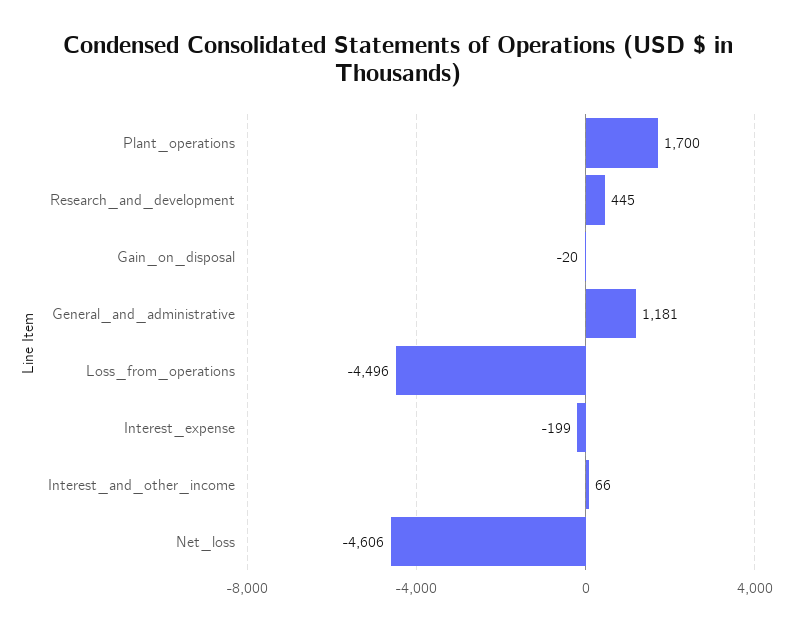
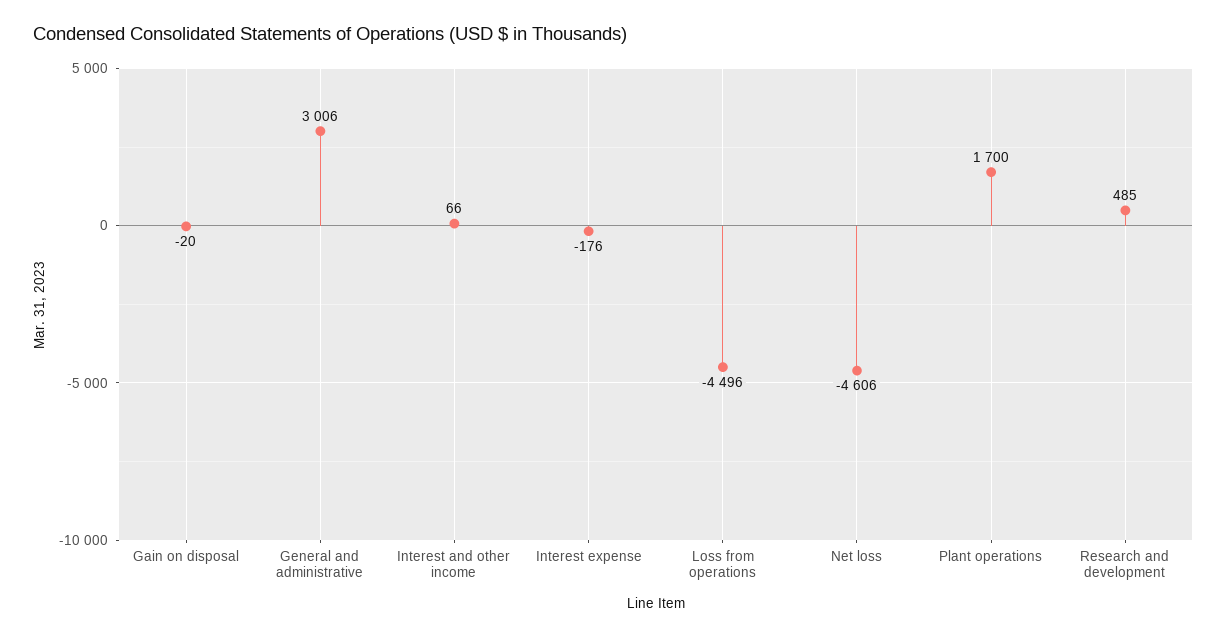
Research_and_development: 445 -> 485
General_and_administrative: 1181 -> 3006
Interest_expense: -199 -> -176

